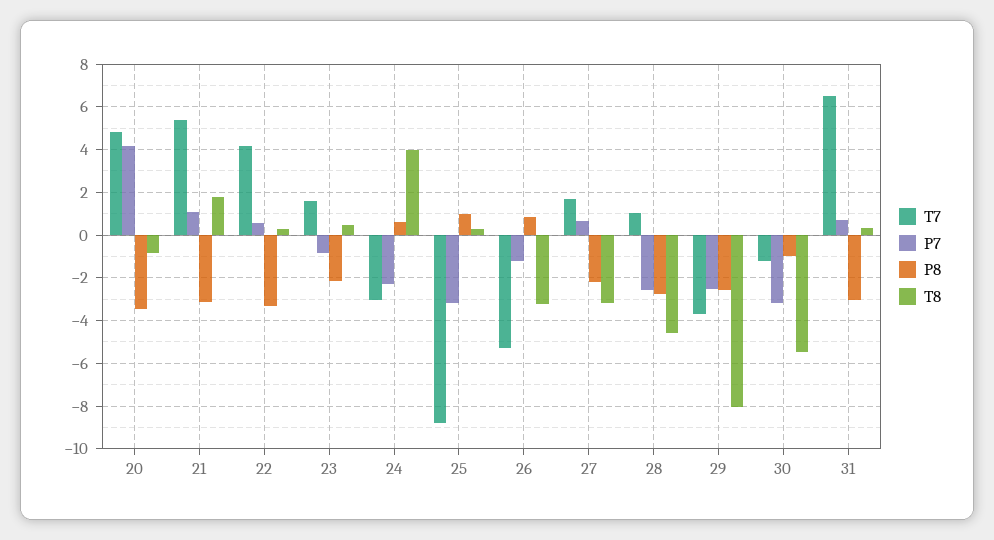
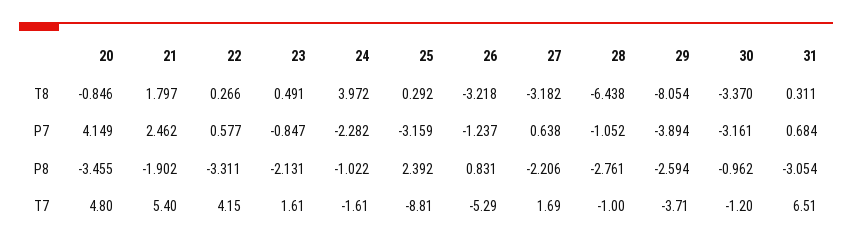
P7, 21: 1 -> 2.462
P8, 21: -3 -> -1.902
T7, 24: -3 -> -1.61
P8, 24: 0.5 -> -1.022
P8, 25: 1 -> 2.392
T7, 28: 1 -> -1
P7, 28: -2.5 -> -1.052
T8, 28: -4.5 -> -6.438
P7, 29: -2.5 -> -3.894
T8, 30: -5.5 -> -3.37

